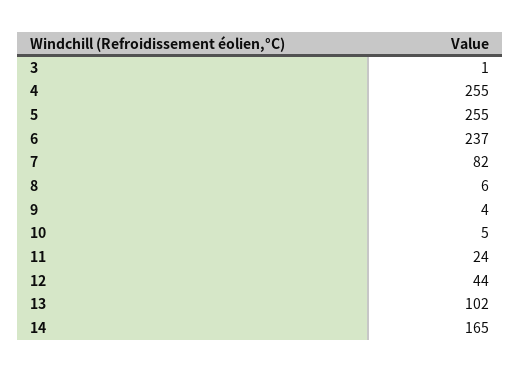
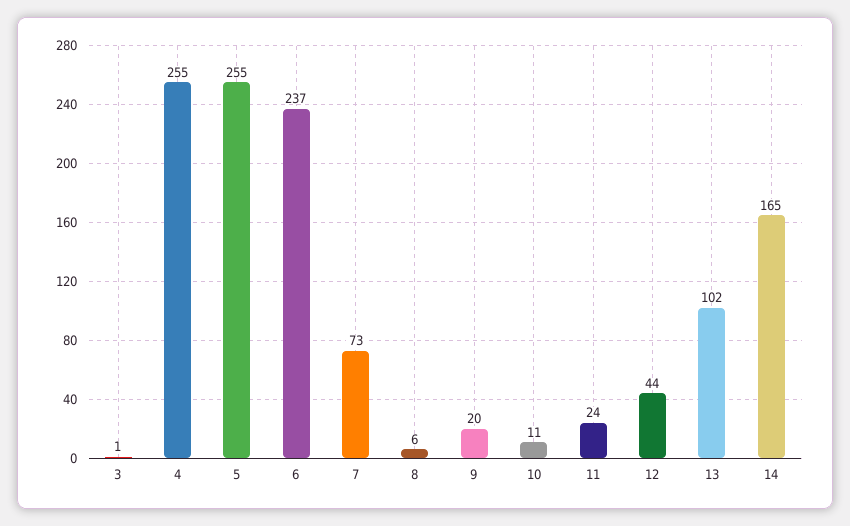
7: 82 -> 73
9: 4 -> 20
10: 5 -> 11

